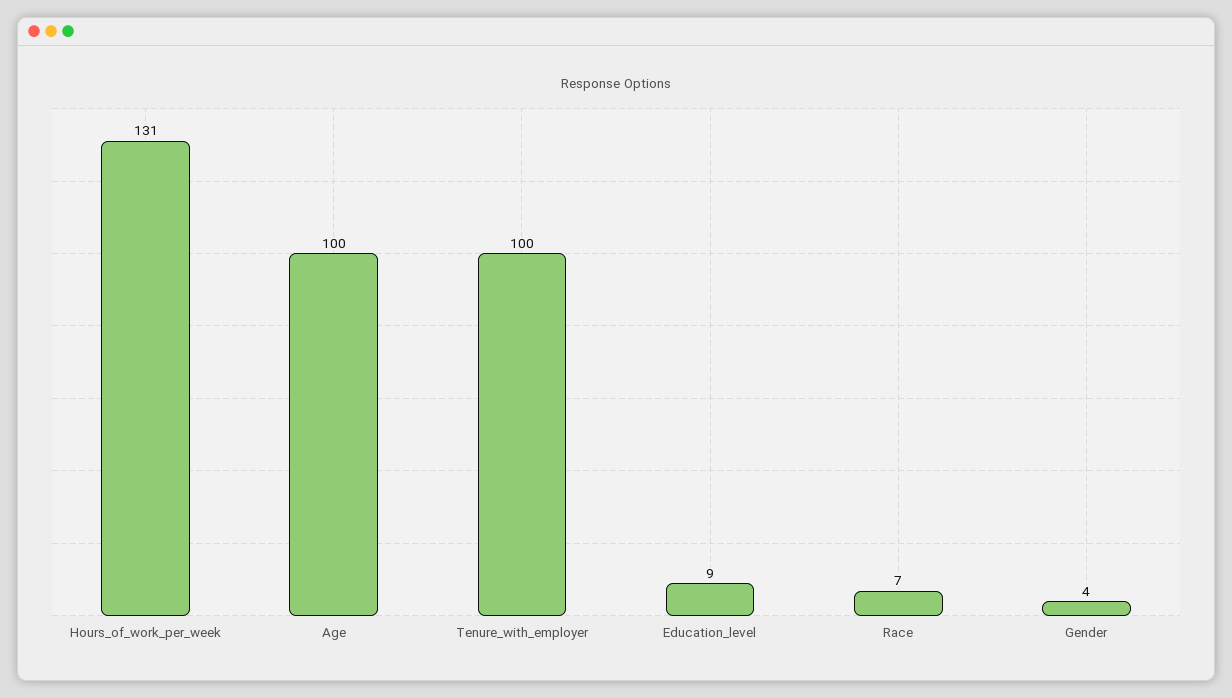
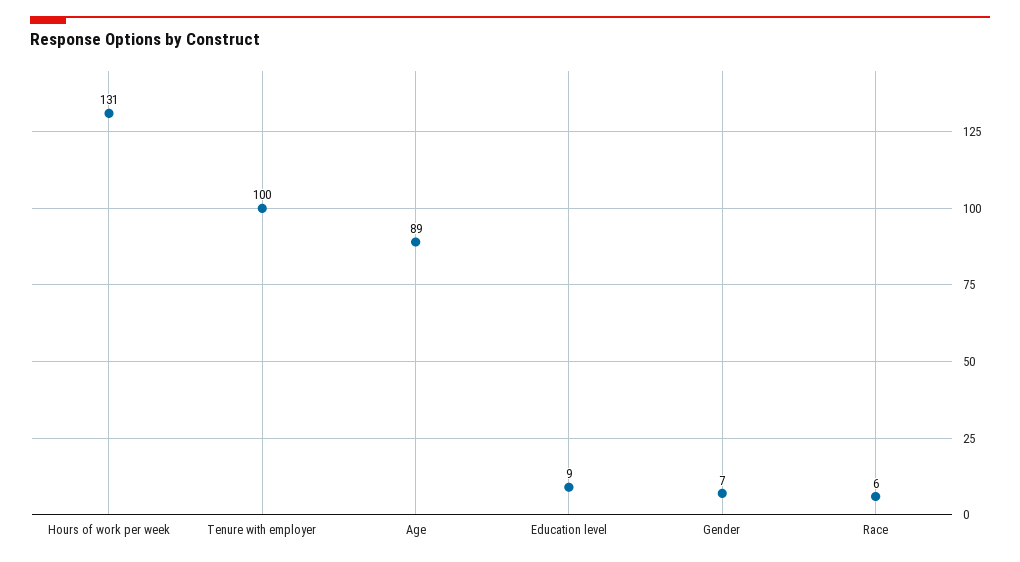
Age: 100 -> 89
Race: 7 -> 6
Gender: 4 -> 7

